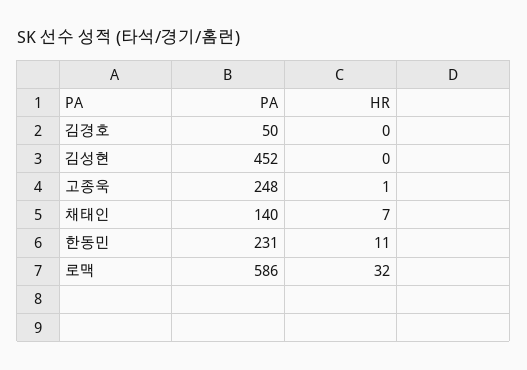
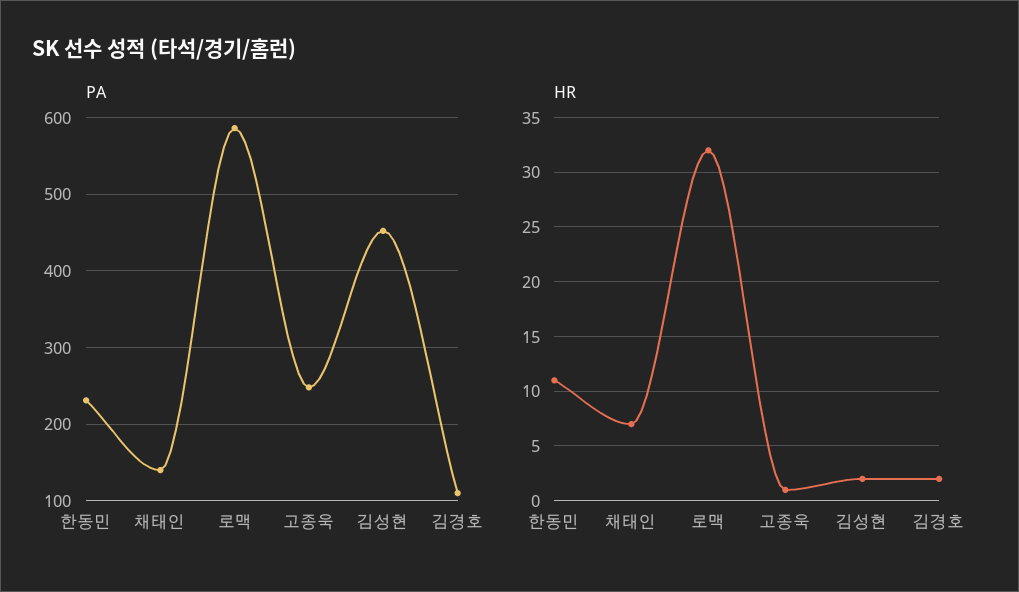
PA, 김경호: 50 -> 110
HR, 김경호: 0 -> 2
HR, 김성현: 0 -> 2

